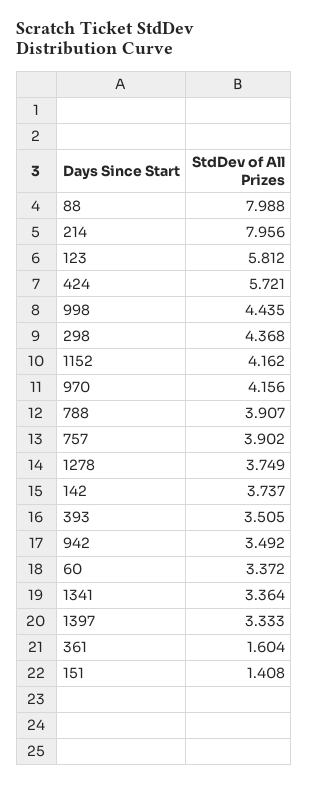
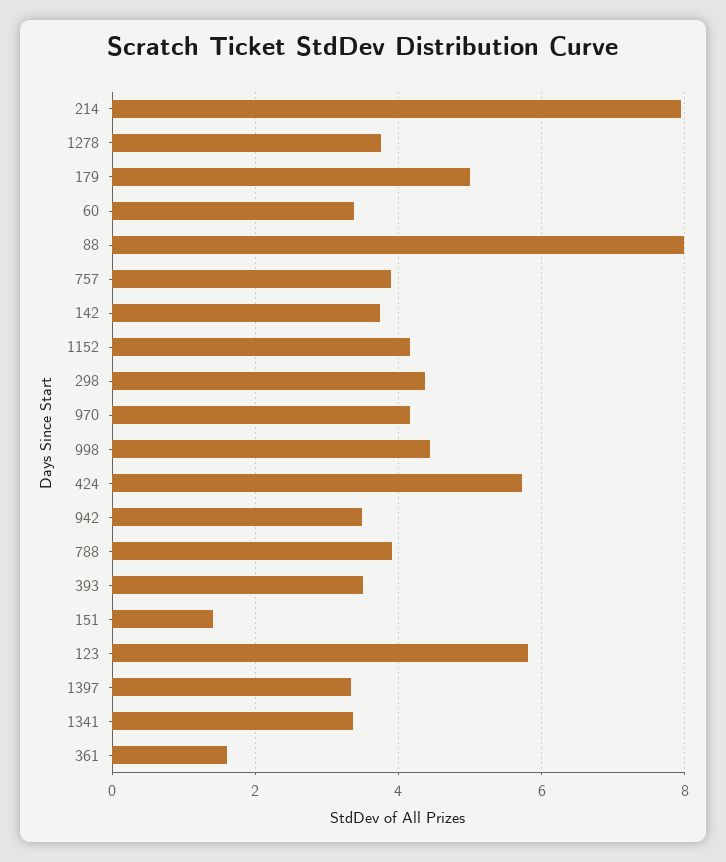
179: none -> 5

